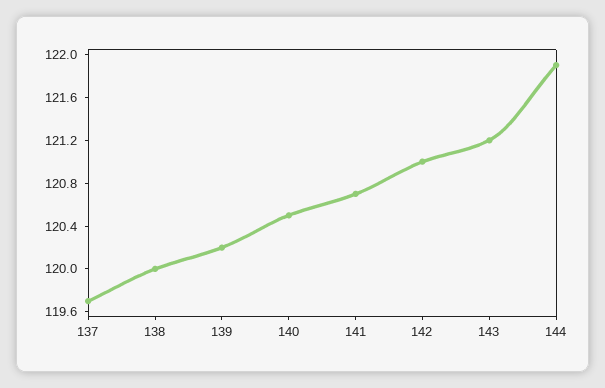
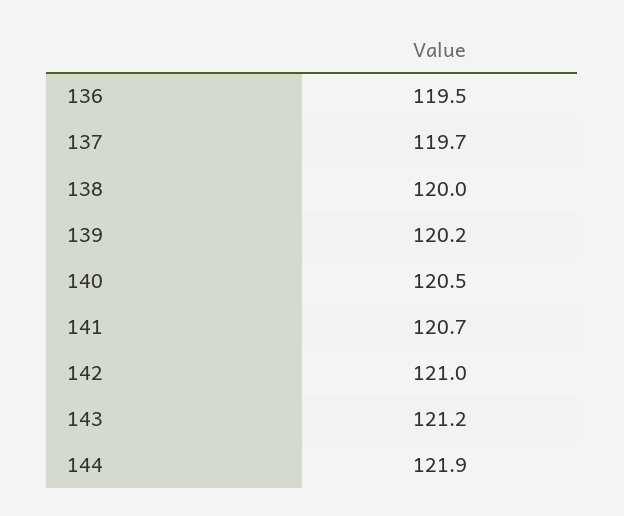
136: none -> 119.5

